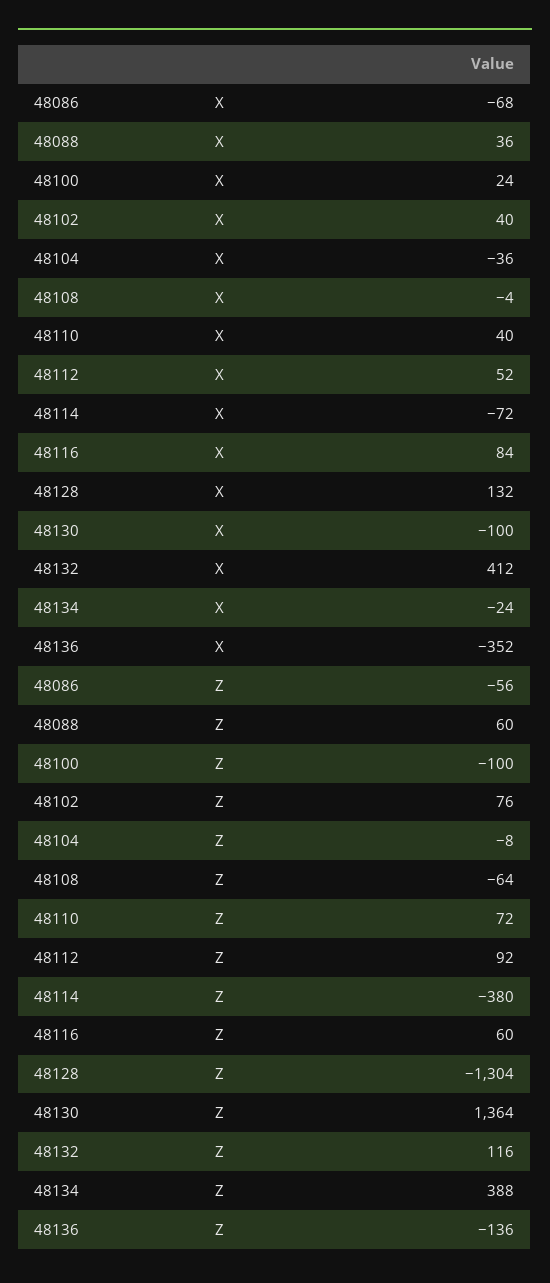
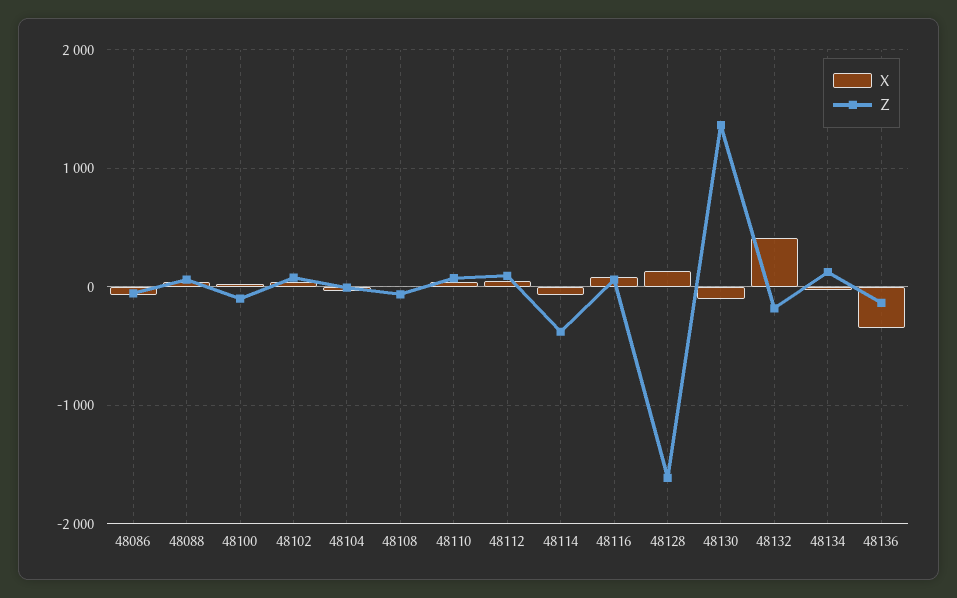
Z, 48128: -1304 -> -1600
Z, 48132: 116 -> -200
Z, 48134: 388 -> 100

